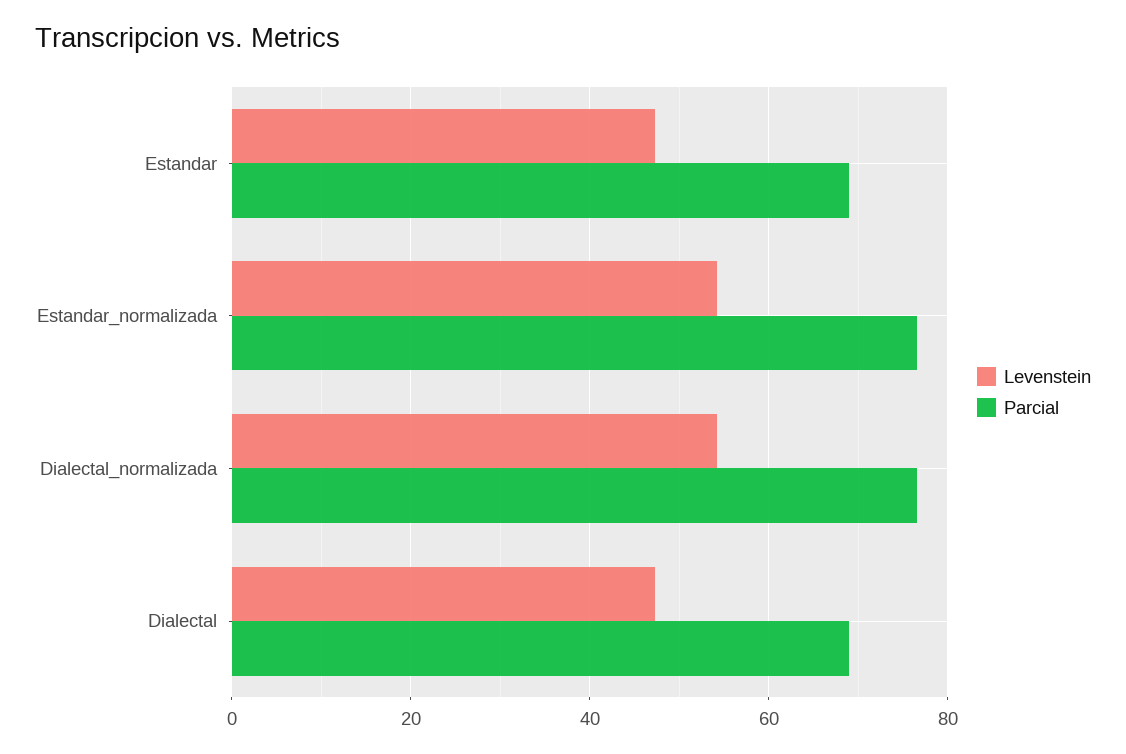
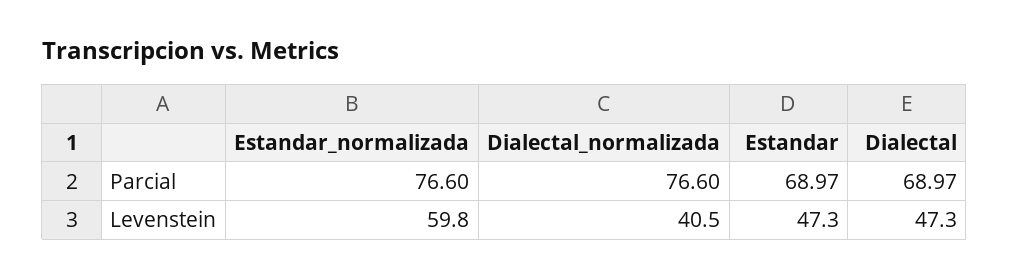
Levenstein, Estandar_normalizada: 54 -> 59.8
Levenstein, Dialectal_normalizada: 54 -> 40.5

